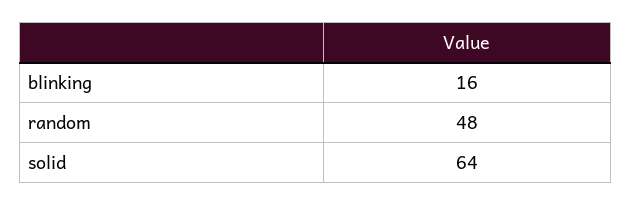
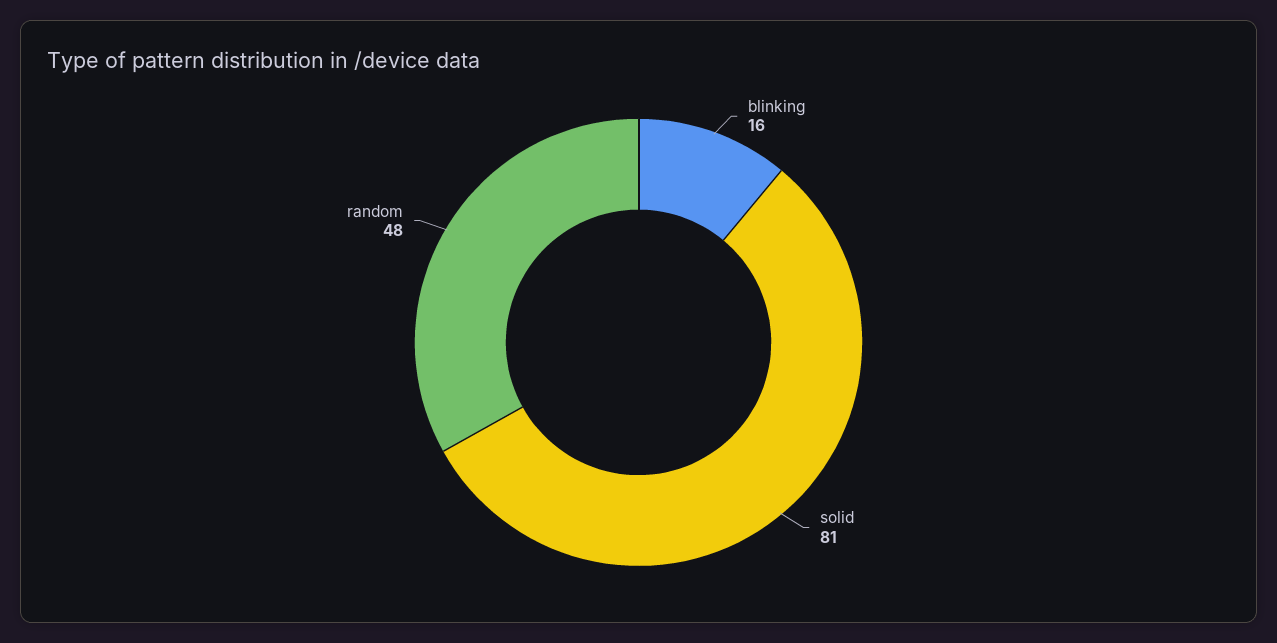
solid: 64 -> 81

